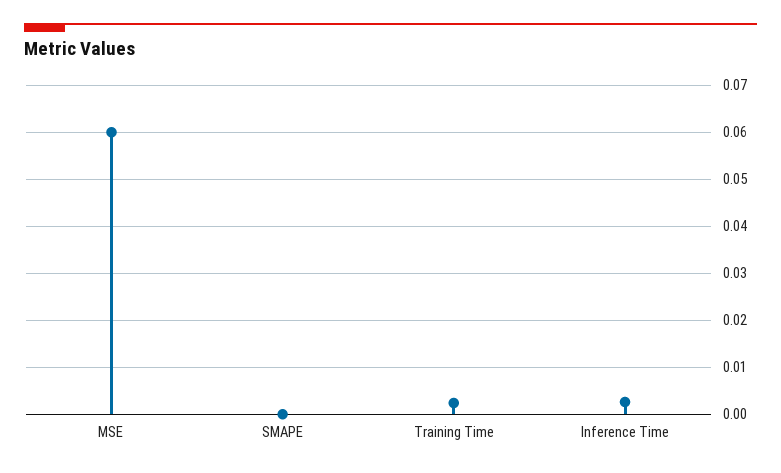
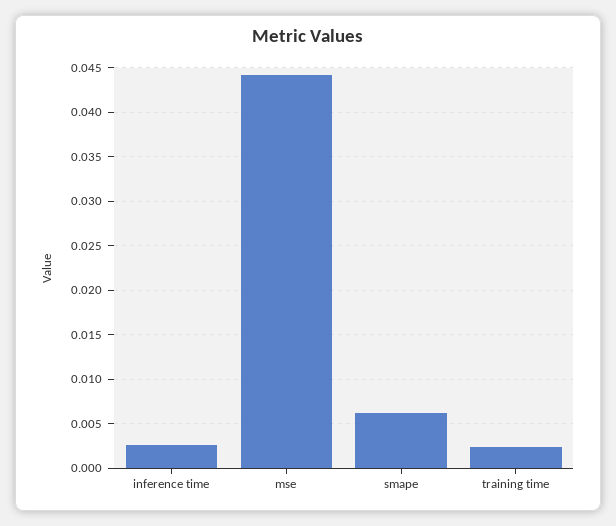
MSE: 0.06 -> 0.044
SMAPE: 0 -> 0.006

